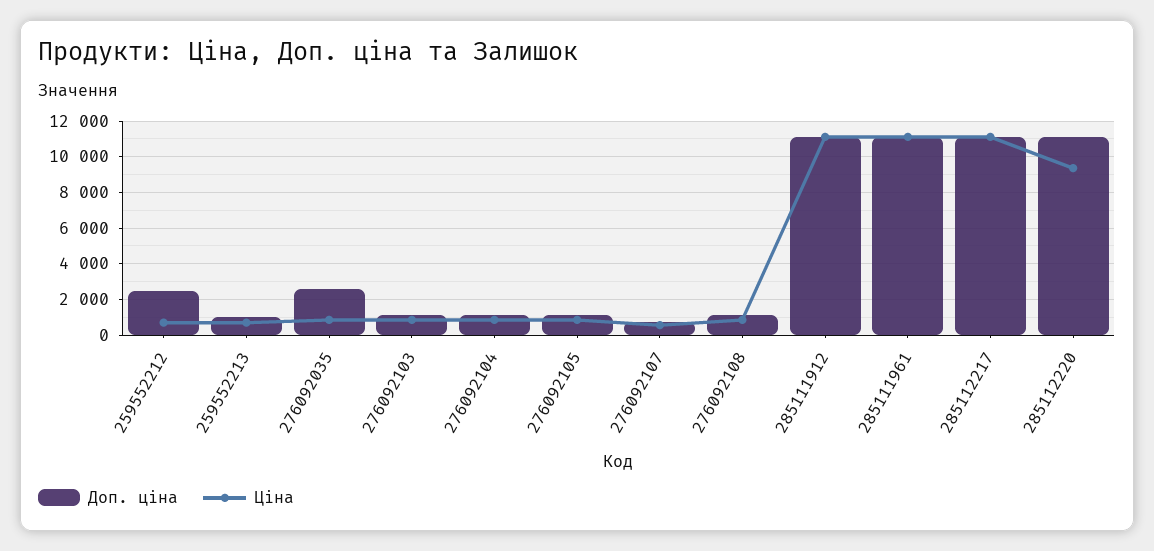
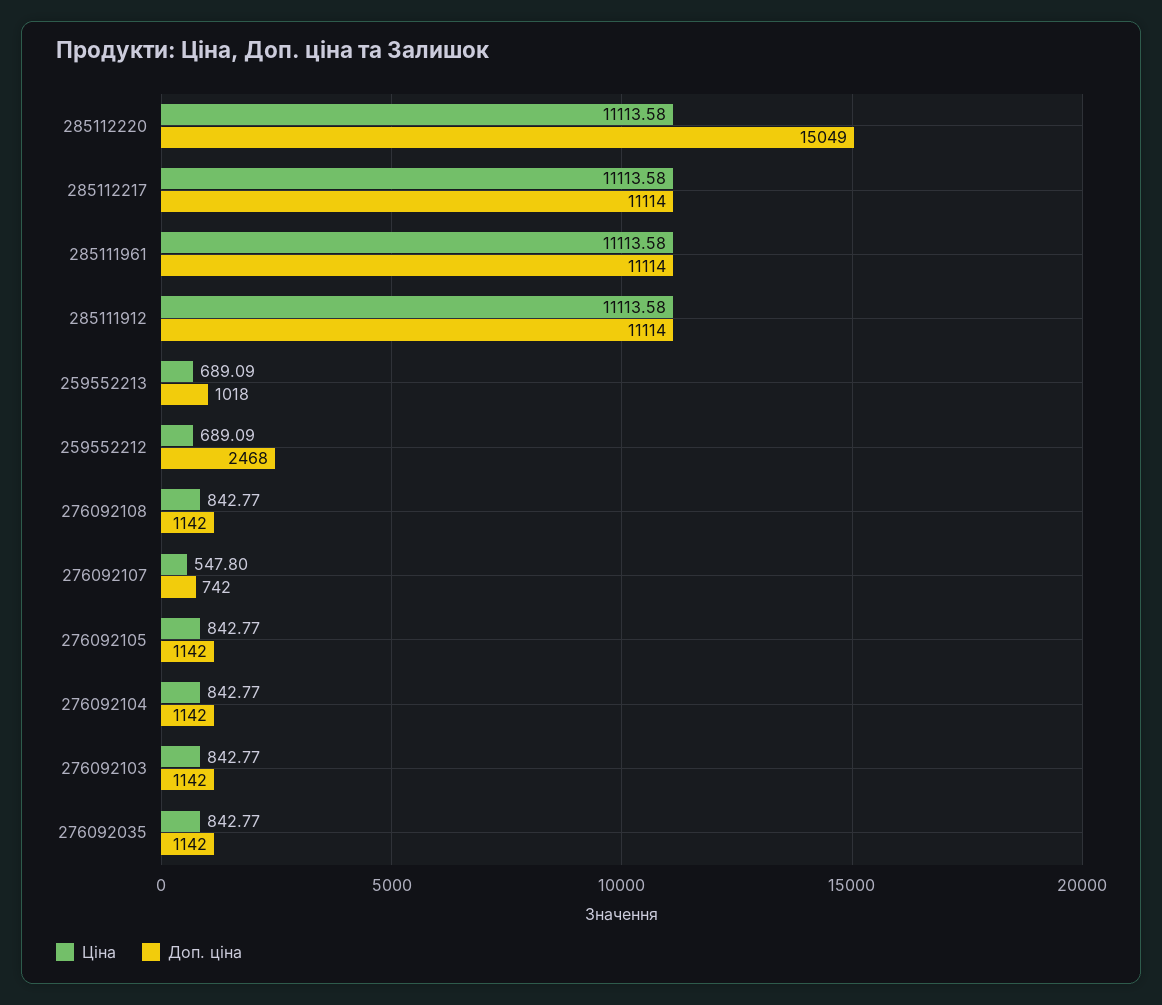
Доп. ціна, 276092035: 2500 -> 1142
Доп. ціна, 285112220: 11000 -> 15049
Ціна, 285112220: 9500 -> 11113.58

